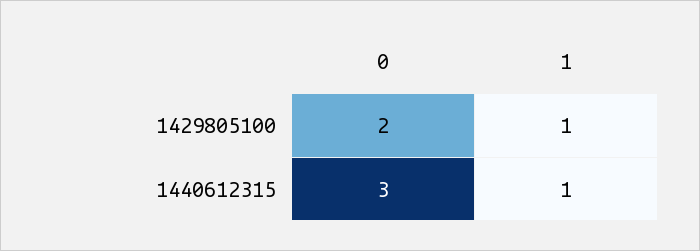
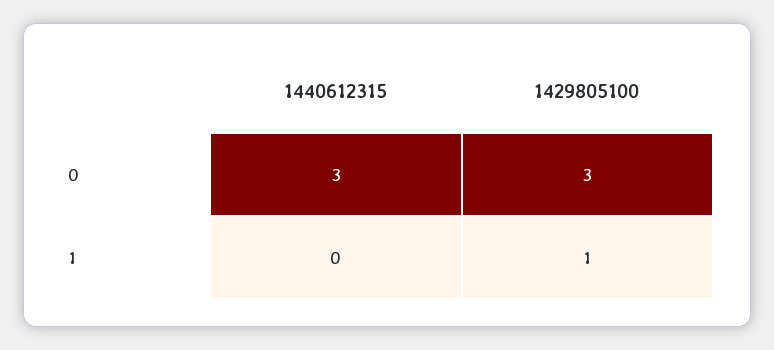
0, 1429805100: 2 -> 3
1, 1440612315: 1 -> 0

